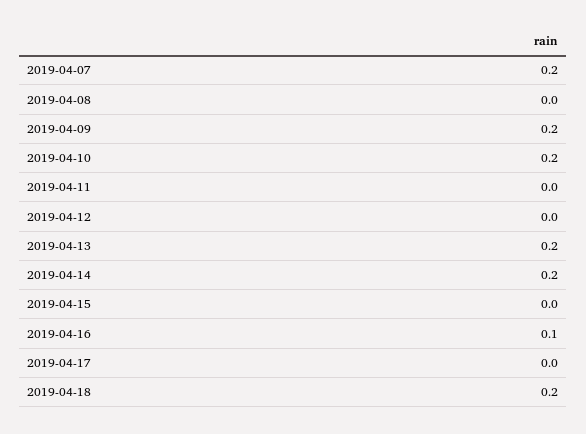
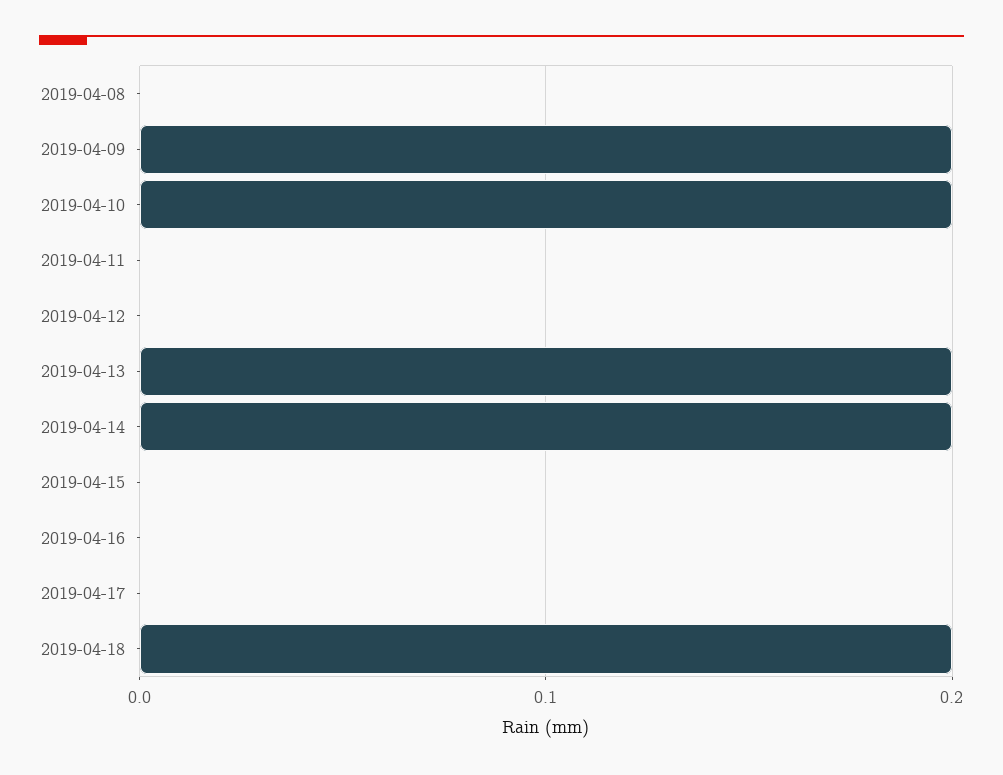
2019-04-07: 0.2 -> none
2019-04-16: 0.1 -> 0

